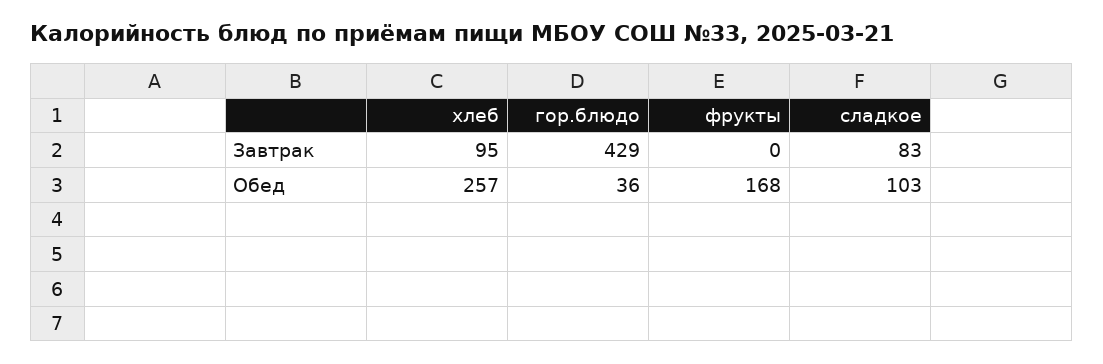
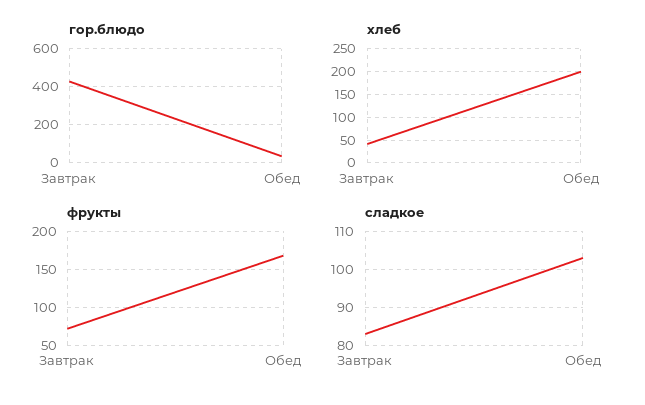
хлеб, Завтрак: 95 -> 50
фрукты, Завтрак: 0 -> 70
хлеб, Обед: 257 -> 200

